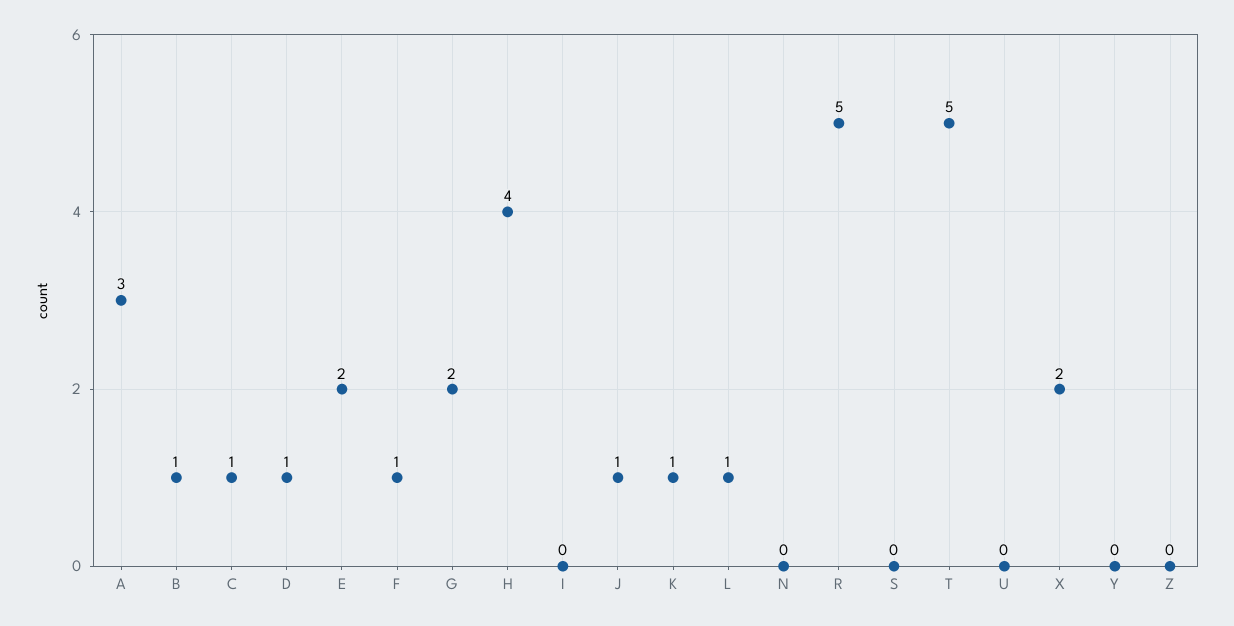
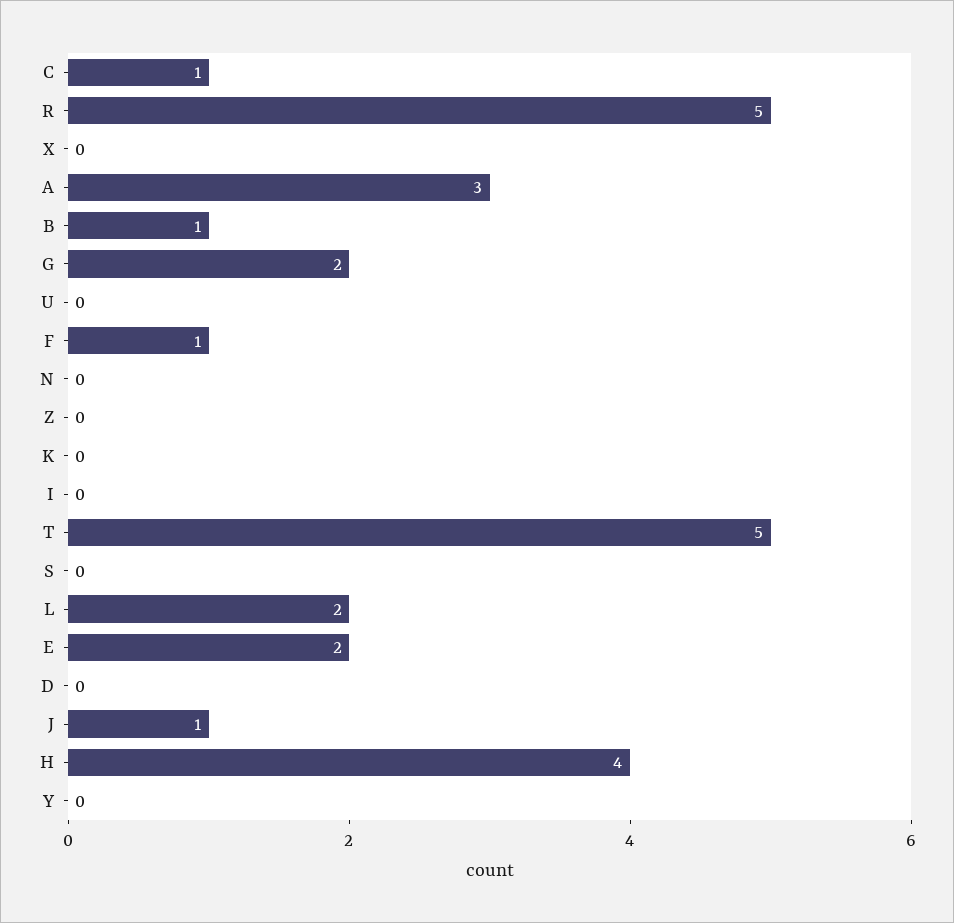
D: 1 -> 0
K: 1 -> 0
L: 1 -> 2
X: 2 -> 0

